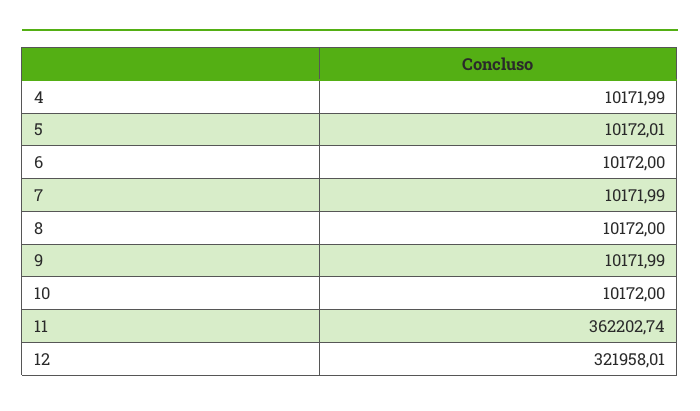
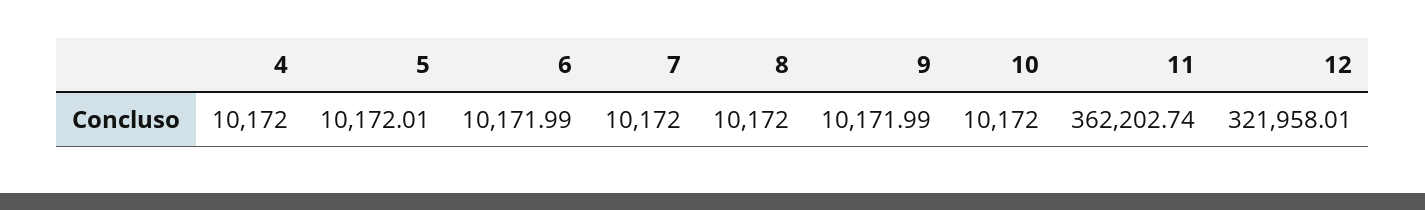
4: 10171.99 -> 10172
6: 10172 -> 10171.99
7: 10171.99 -> 10172

